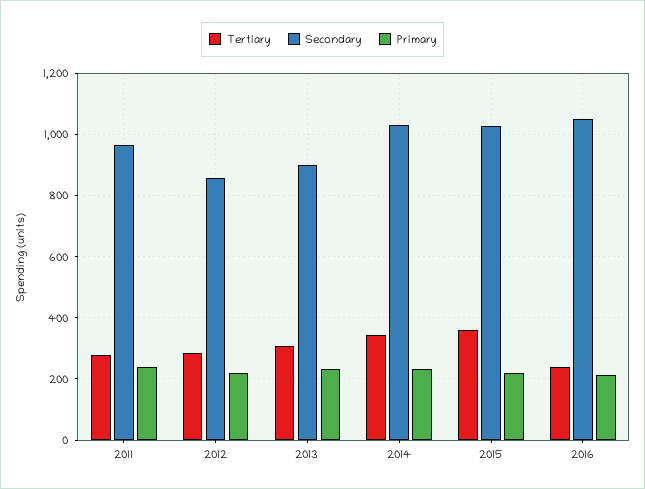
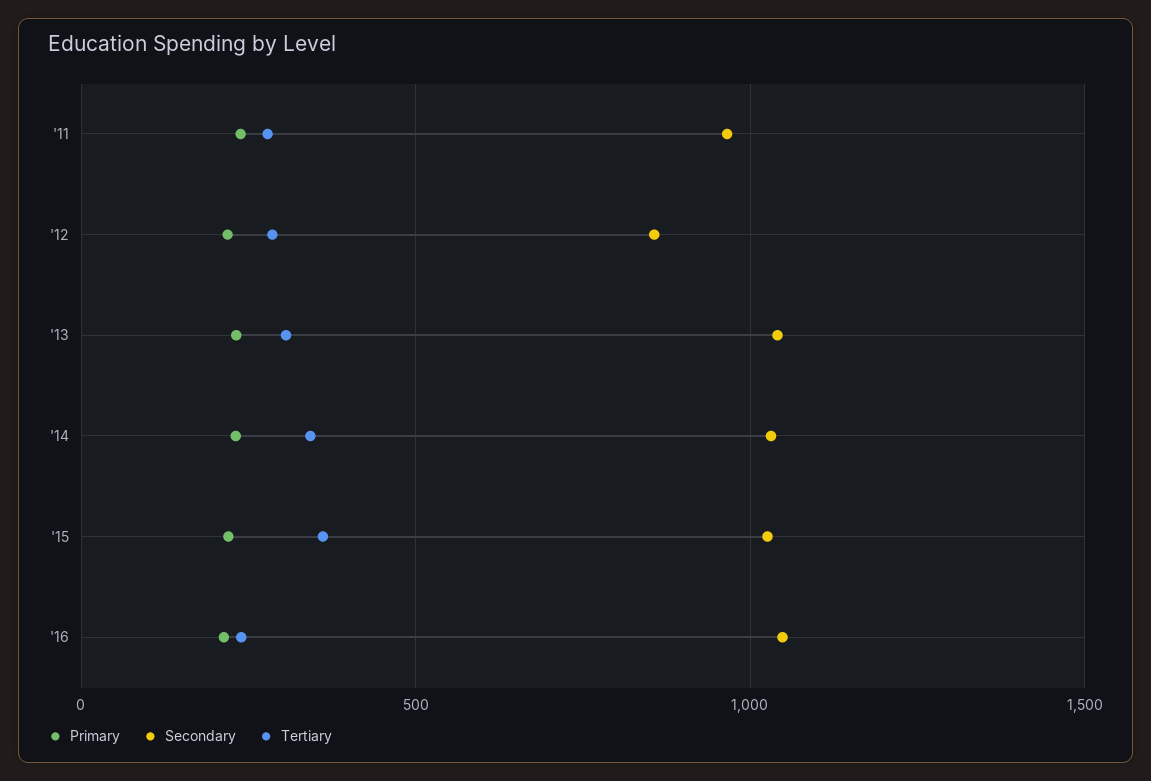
Secondary, 2013: 900 -> 1050

